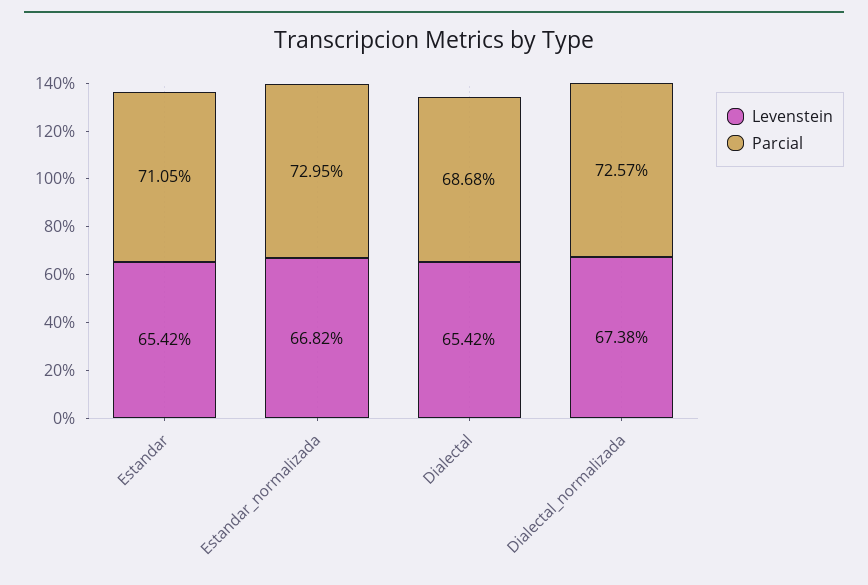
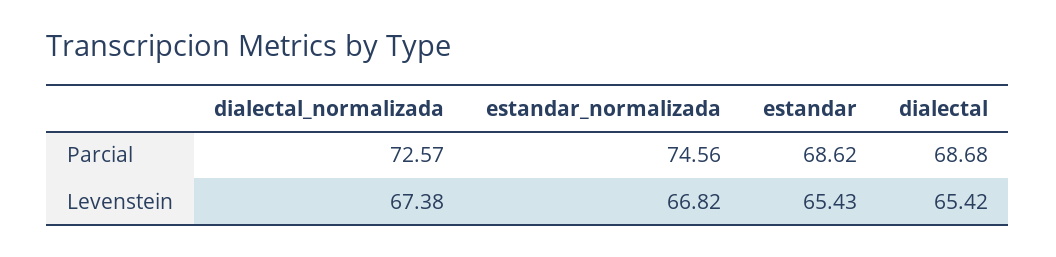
Levenstein, Estandar: 65.42 -> 65.43
Parcial, Estandar: 71.05 -> 68.62
Parcial, Estandar_normalizada: 72.95 -> 74.56

